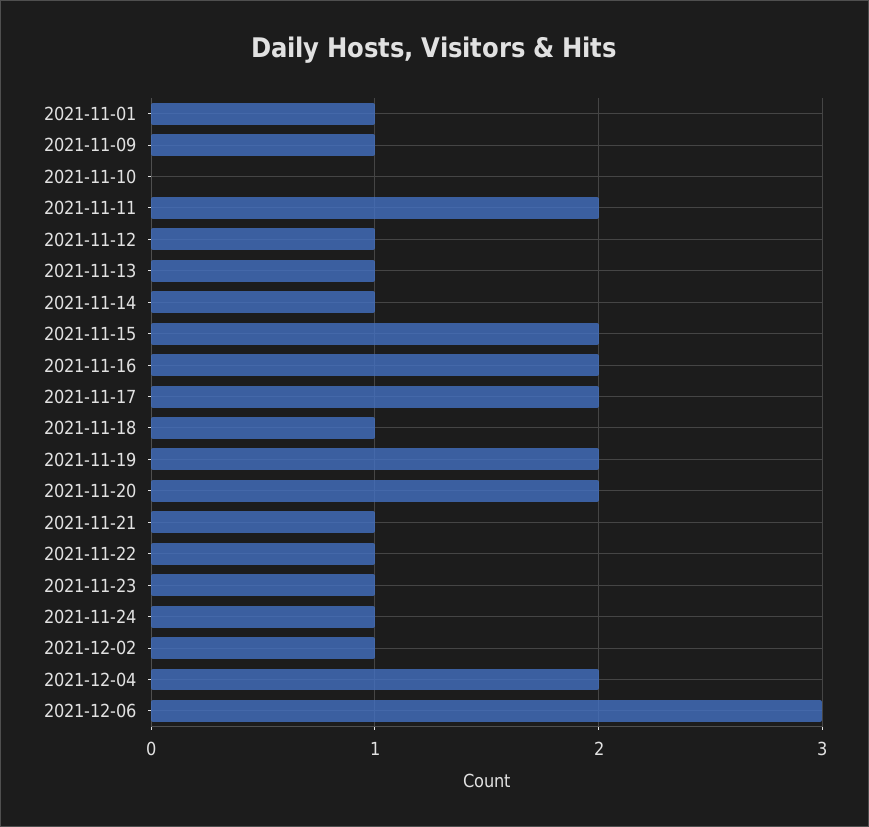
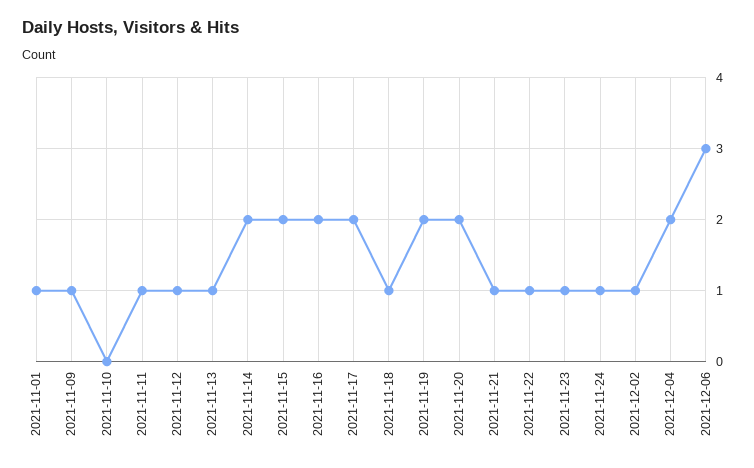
2021-11-11: 2 -> 1
2021-11-14: 1 -> 2

